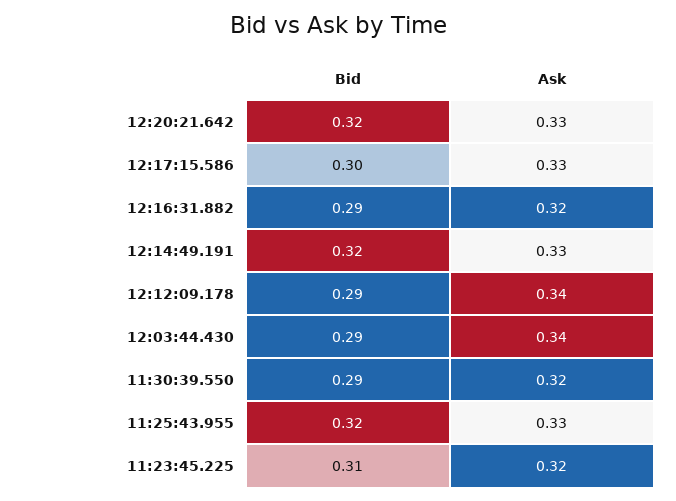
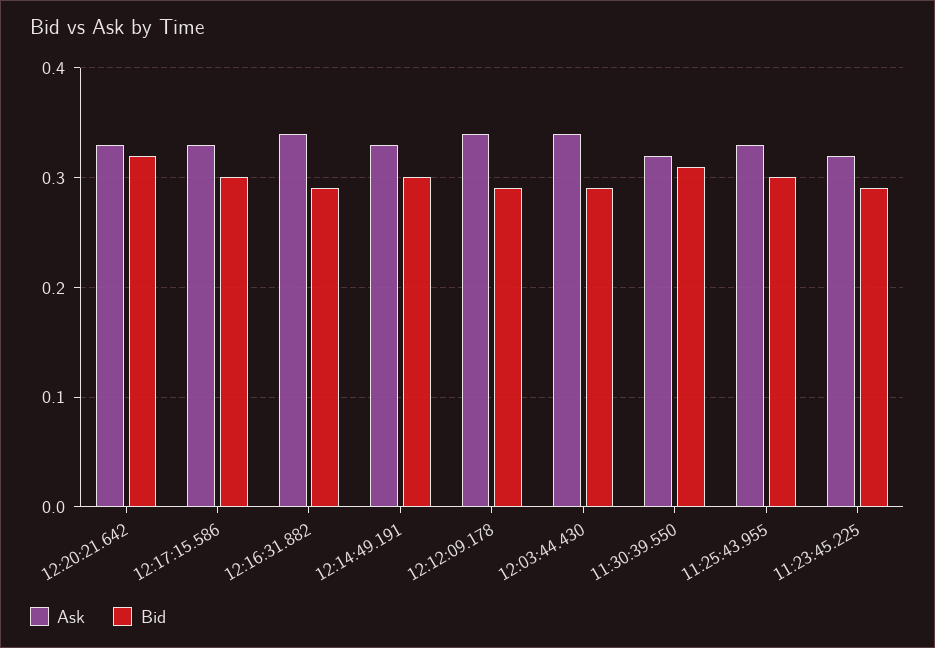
Ask, 12:16:31.882: 0.32 -> 0.34
Bid, 12:14:49.191: 0.32 -> 0.3
Bid, 11:30:39.550: 0.29 -> 0.31
Bid, 11:25:43.955: 0.32 -> 0.3
Bid, 11:23:45.225: 0.31 -> 0.29

